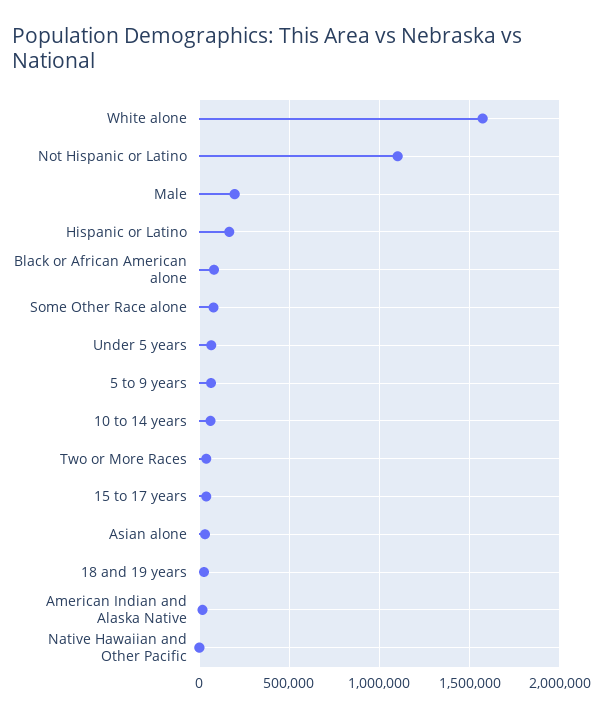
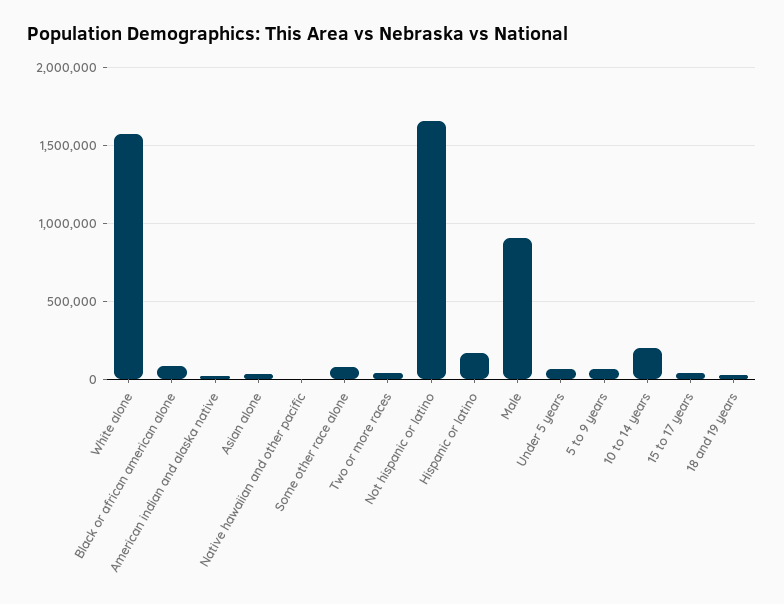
Not Hispanic or Latino: 1100000 -> 1650000
Male: 200000 -> 900000
10 to 14 years: 50000 -> 200000

